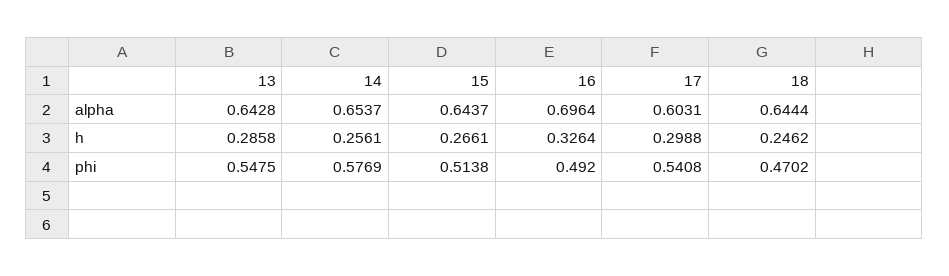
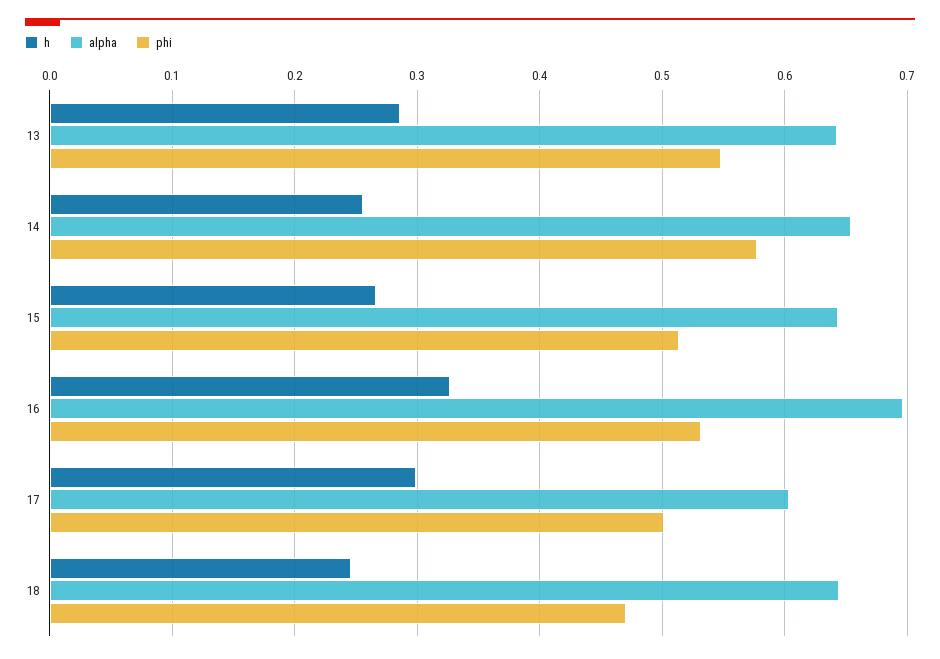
phi, 16: 0.492 -> 0.53
phi, 17: 0.5408 -> 0.5

